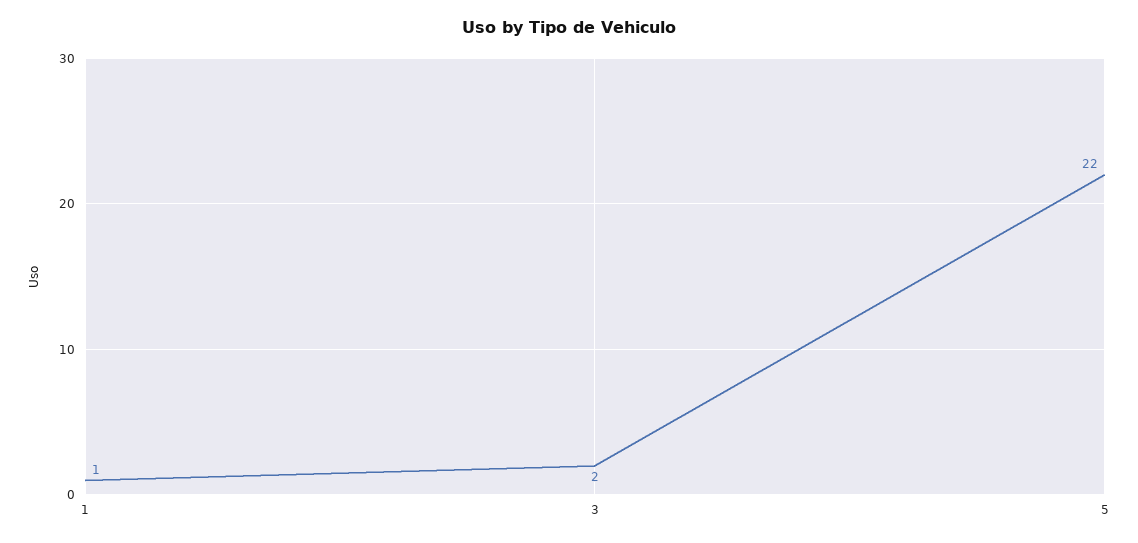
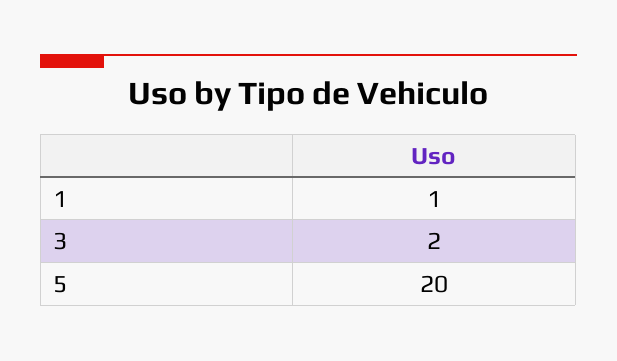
5: 22 -> 20

